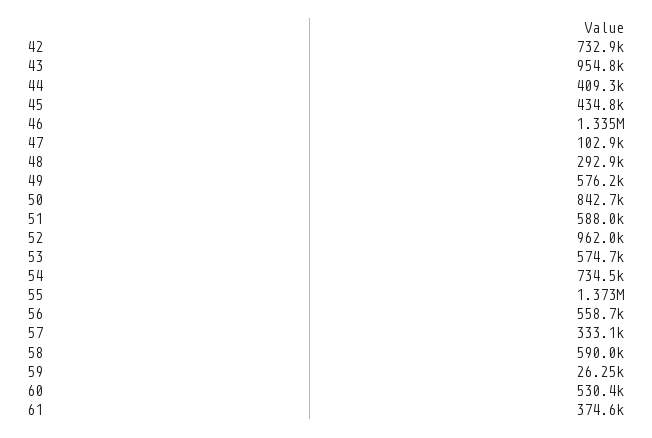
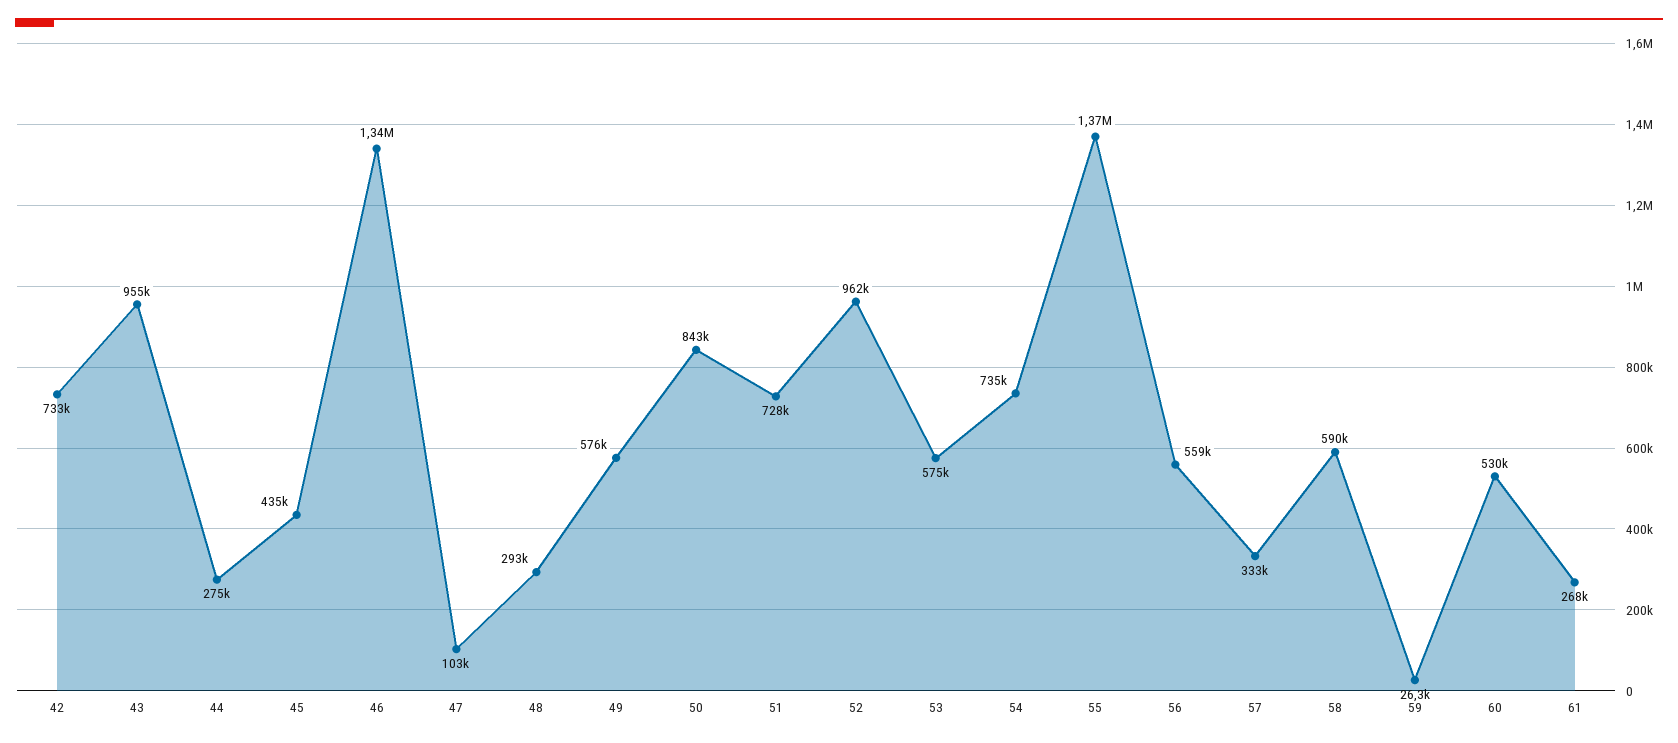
44: 409300 -> 275000
51: 588000 -> 728000
61: 374600 -> 268000

